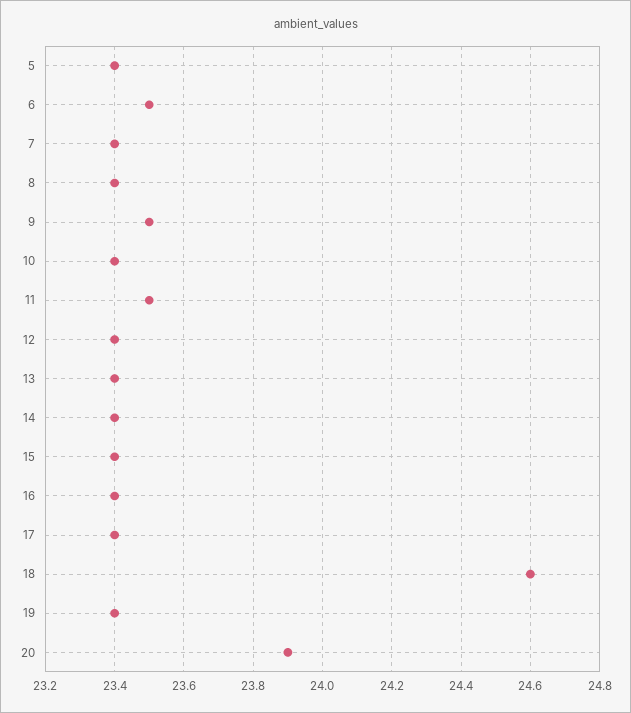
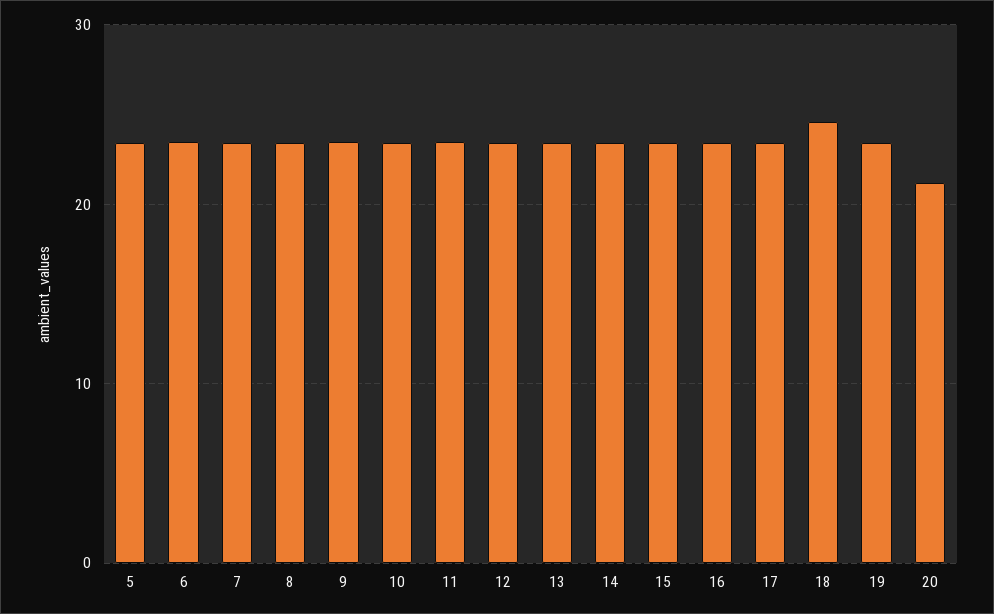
20: 23.9 -> 21

